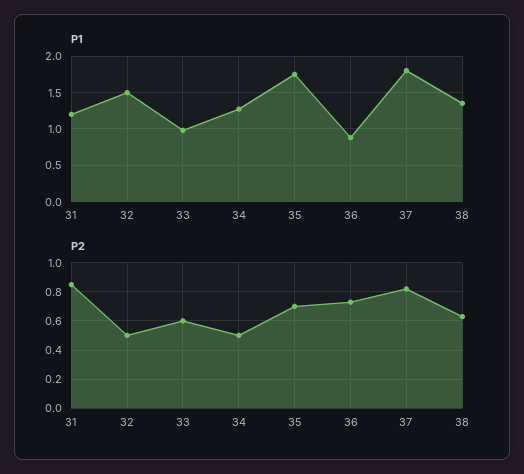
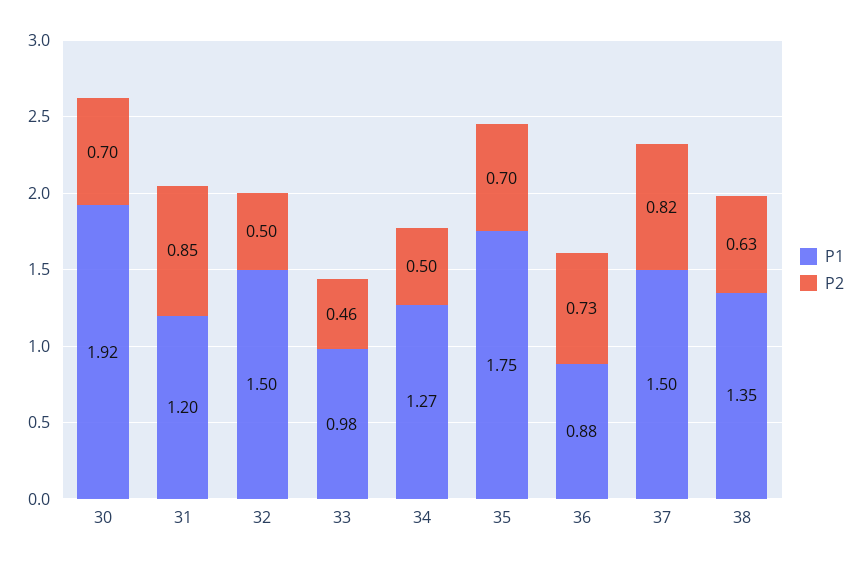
P1, 37: 1.8 -> 1.5
P2, 33: 0.6 -> 0.46
P1, 30: none -> 1.92
P2, 30: none -> 0.7

